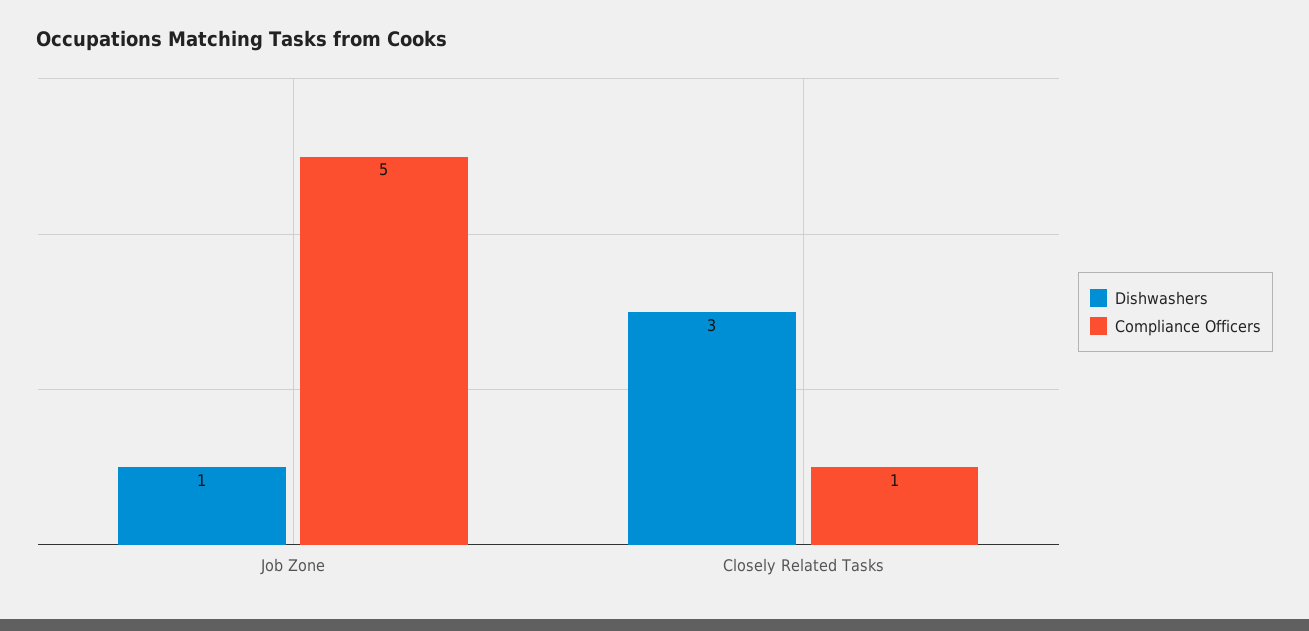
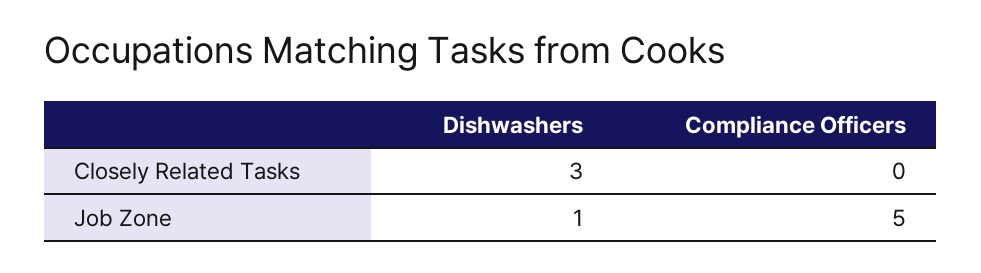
Compliance Officers, Closely Related Tasks: 1 -> 0

